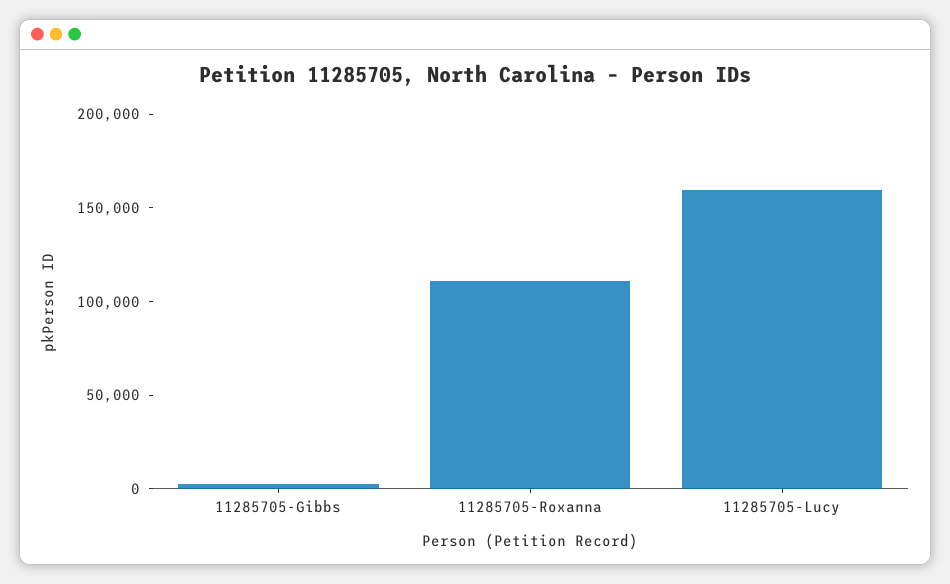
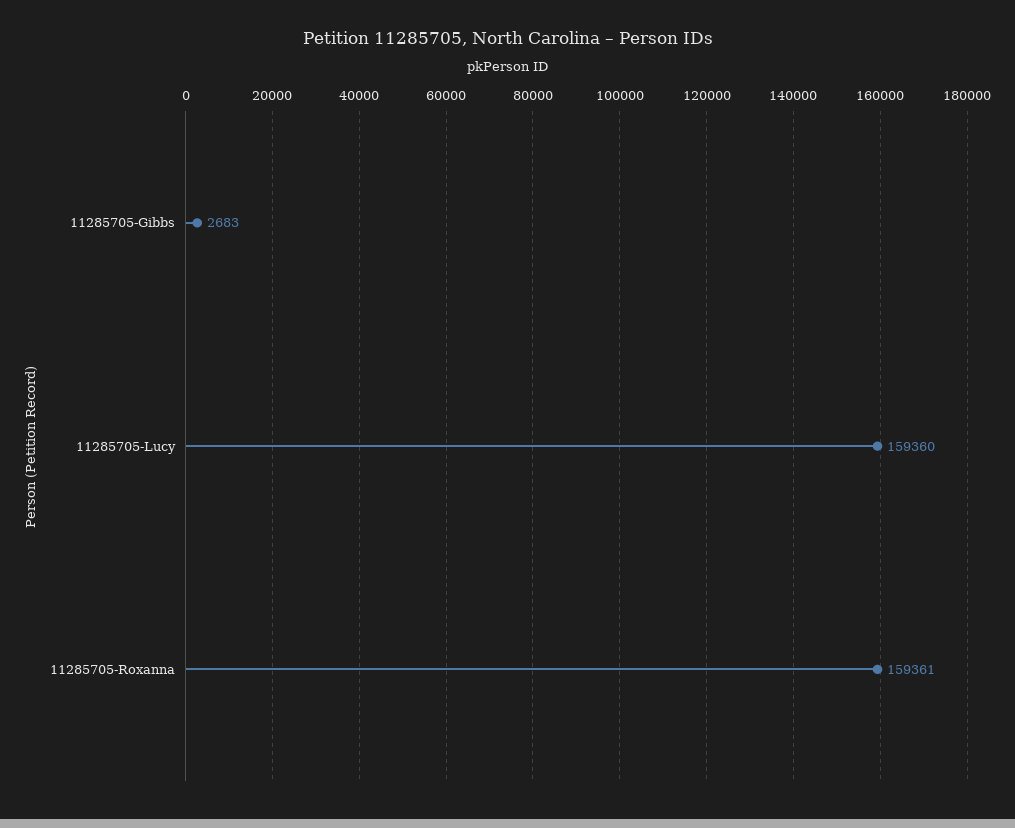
11285705-Roxanna: 110000 -> 159361

